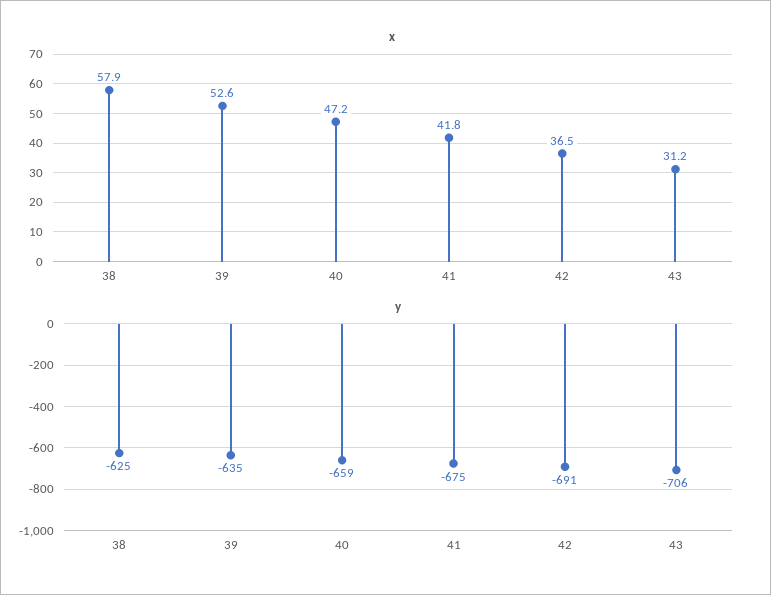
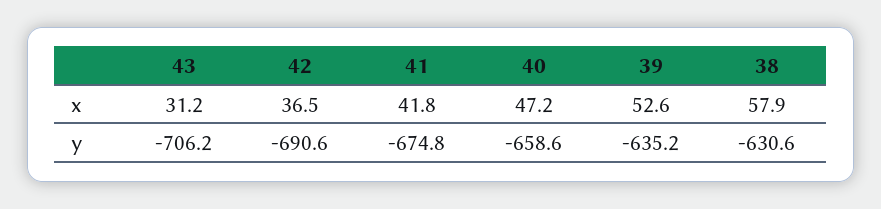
y, 38: -625 -> -630.6

